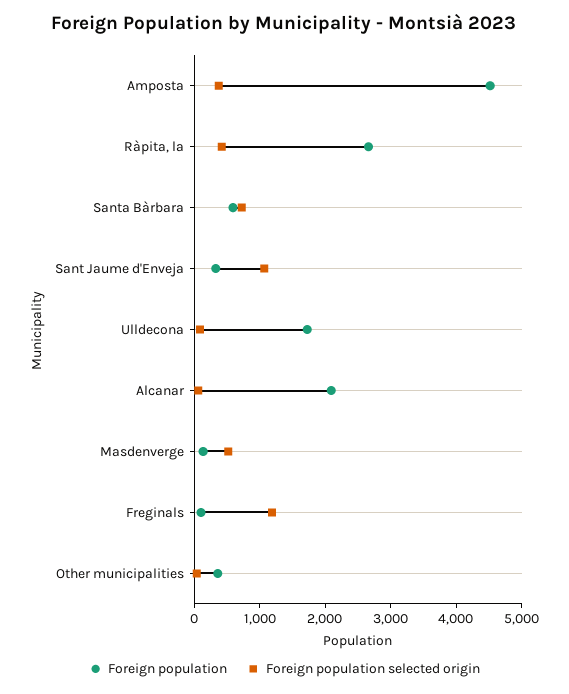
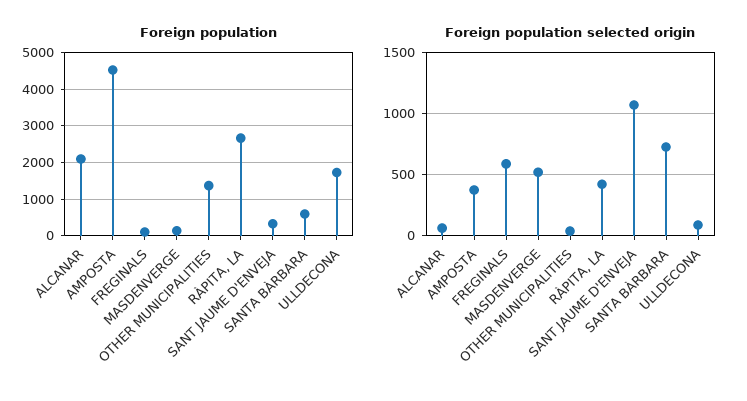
Foreign population selected origin, Freginals: 1200 -> 600
Foreign population, Other municipalities: 400 -> 1400

